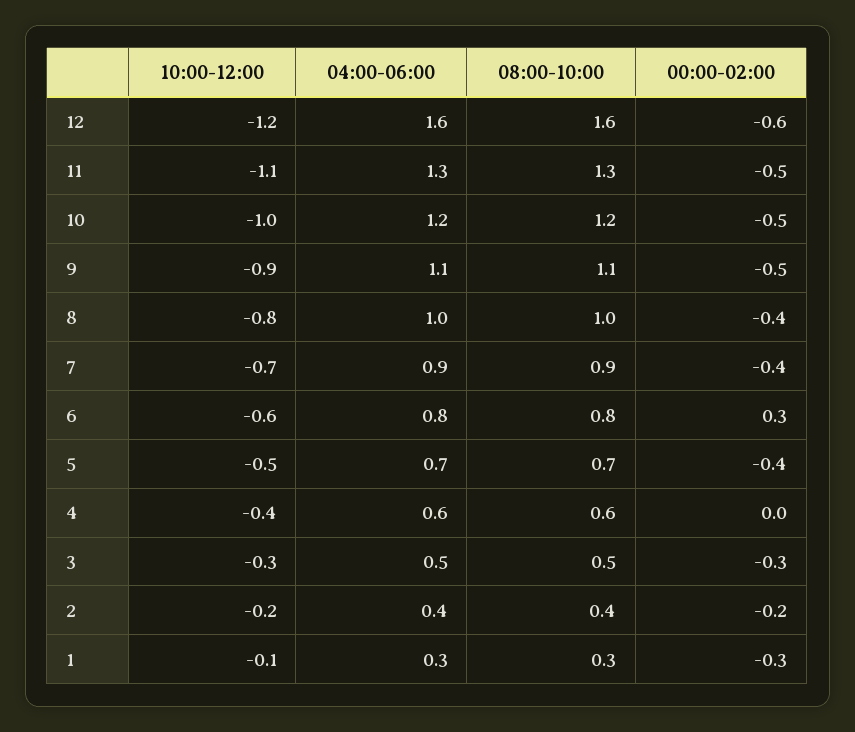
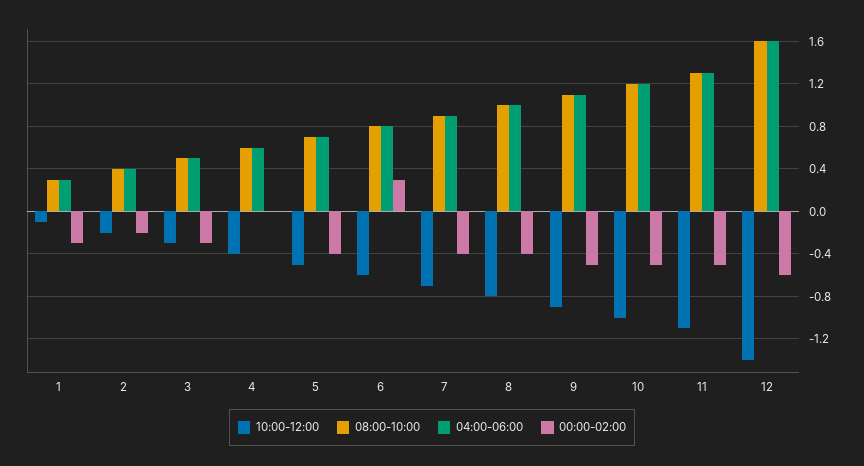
10:00-12:00, 12: -1.2 -> -1.4

